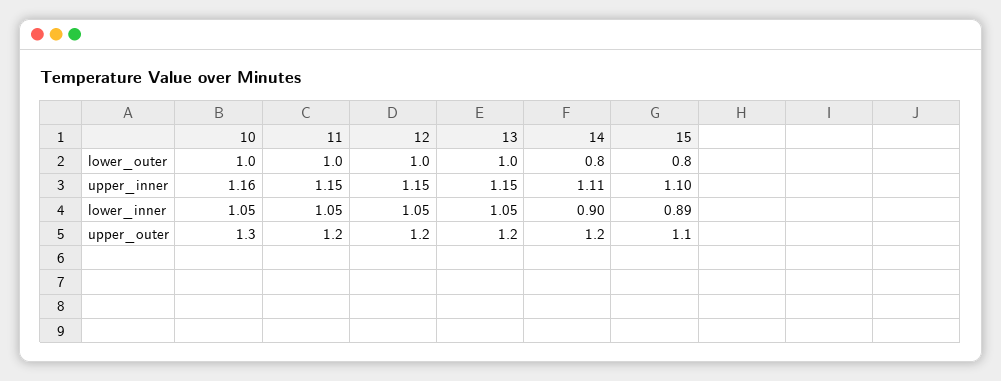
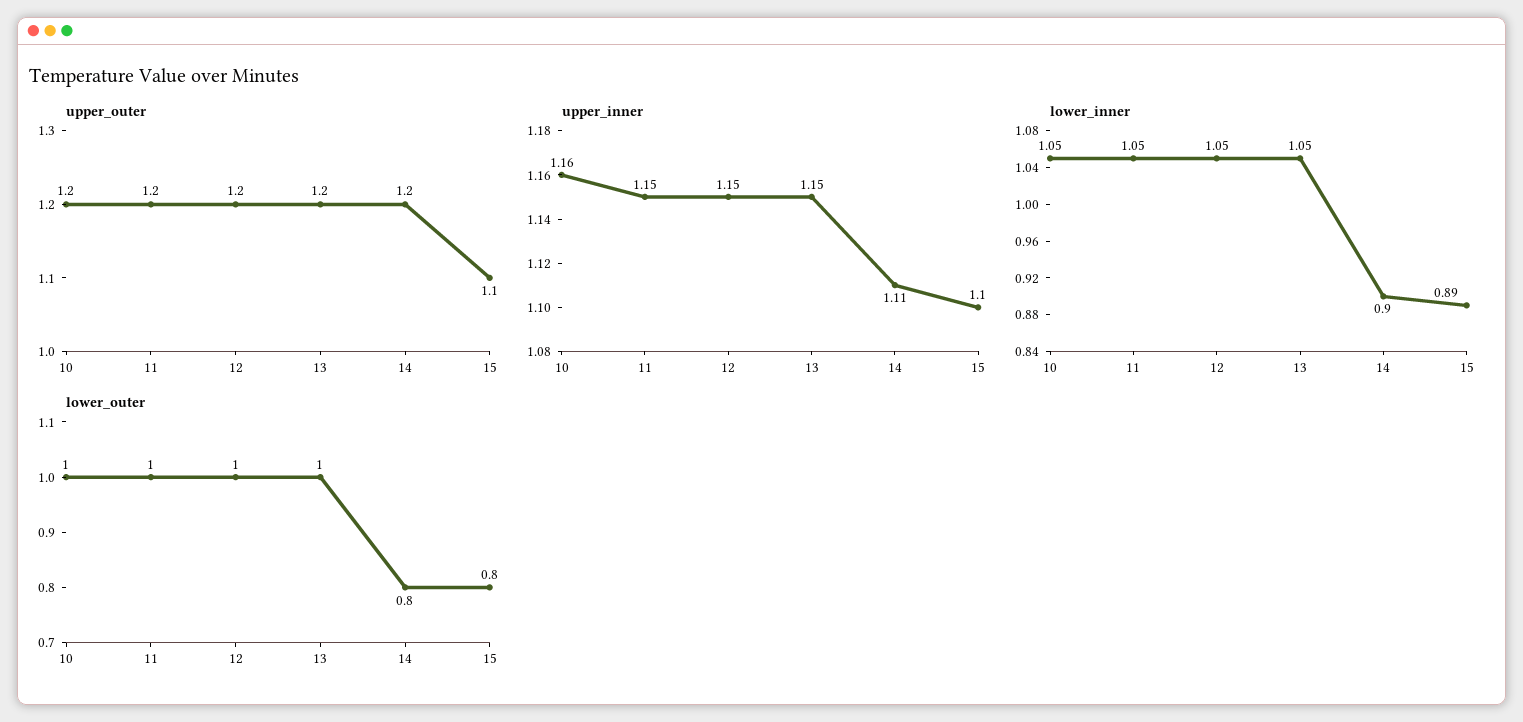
upper_outer, 10: 1.3 -> 1.2

